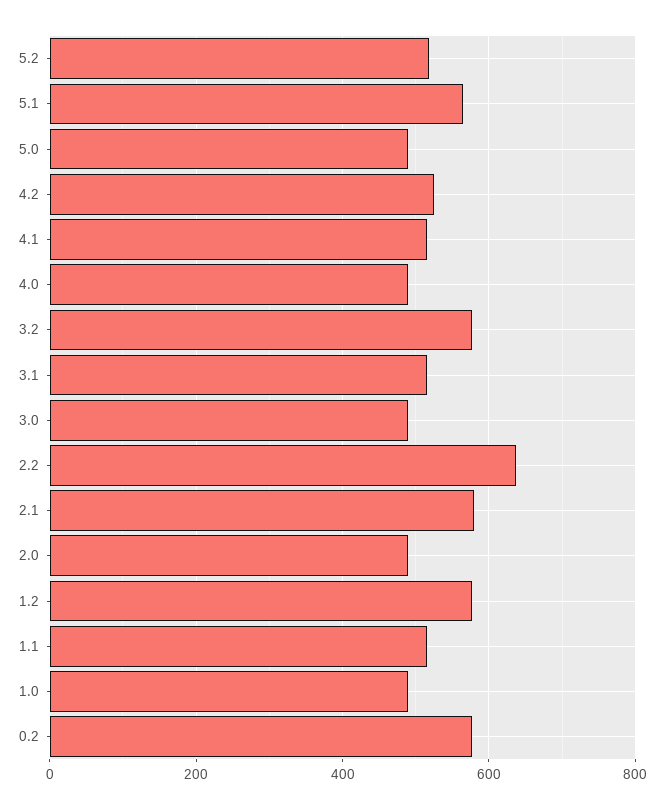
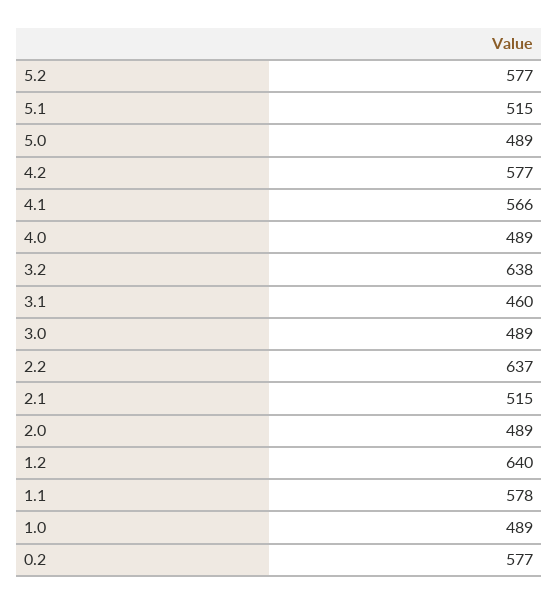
5.2: 520 -> 577
5.1: 560 -> 515
4.2: 520 -> 577
4.1: 520 -> 566
3.2: 580 -> 638
3.1: 520 -> 460
2.1: 580 -> 515
1.2: 580 -> 640
1.1: 520 -> 578

